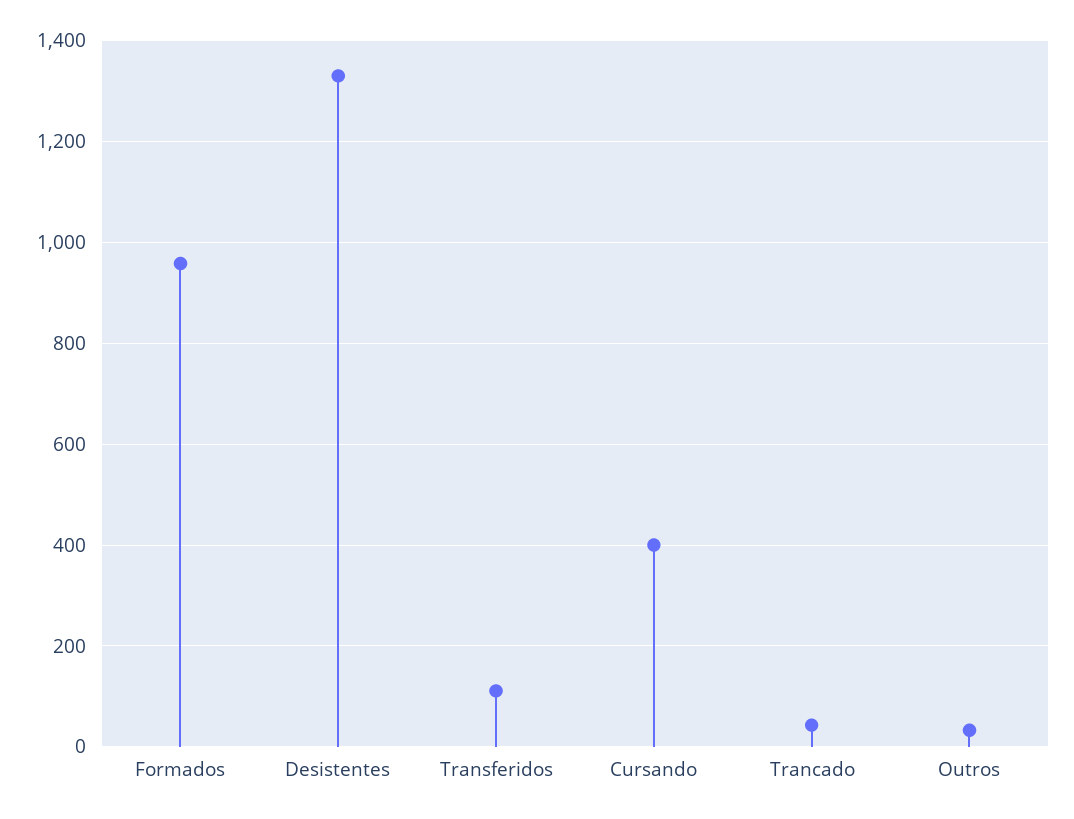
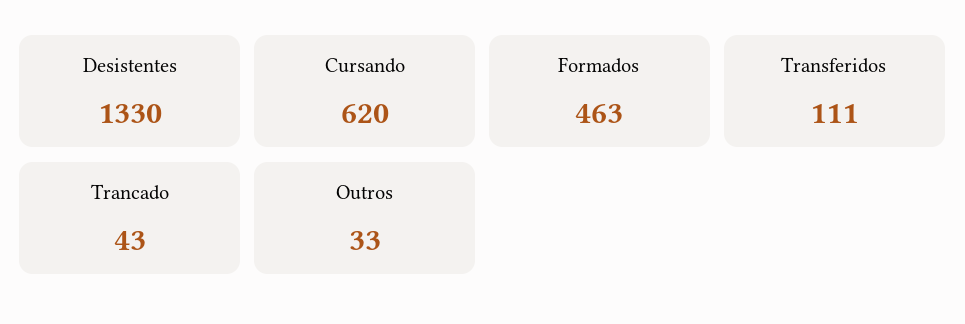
Formados: 960 -> 463
Cursando: 400 -> 620

